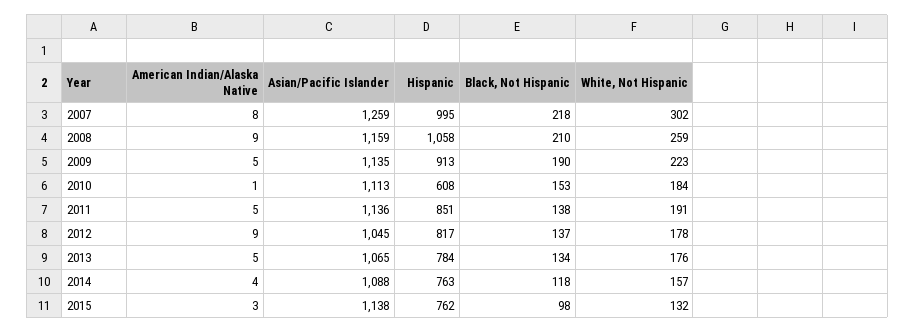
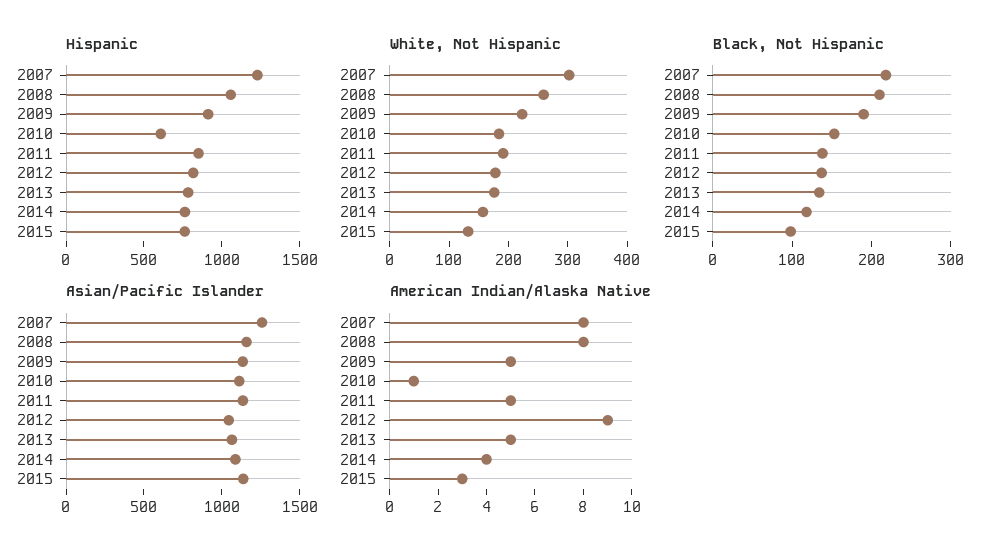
Hispanic, 2007: 995 -> 1200
American Indian/Alaska Native, 2008: 9 -> 8

